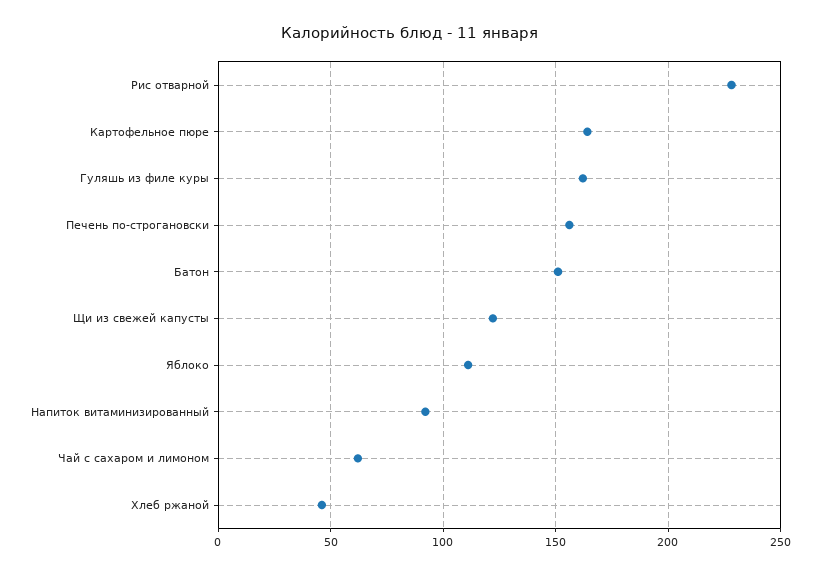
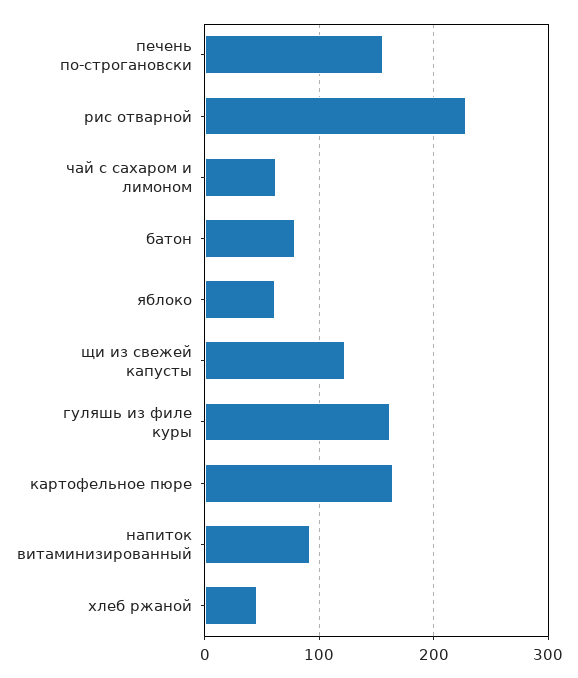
Батон: 150 -> 80
Яблоко: 110 -> 60

